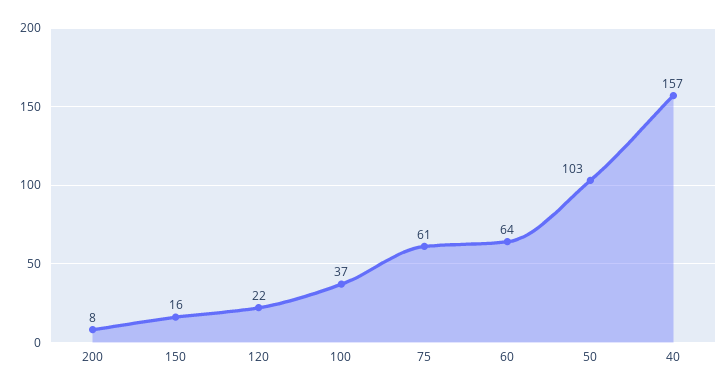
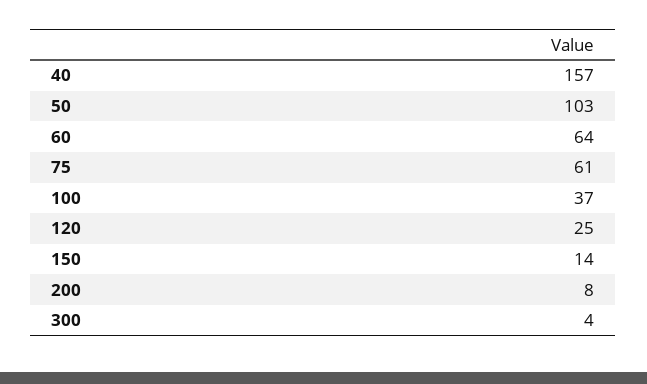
150: 16 -> 14
120: 22 -> 25
300: none -> 4

